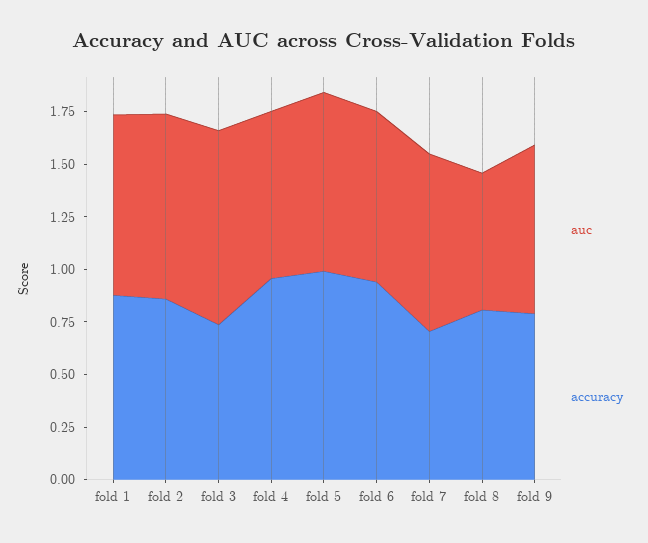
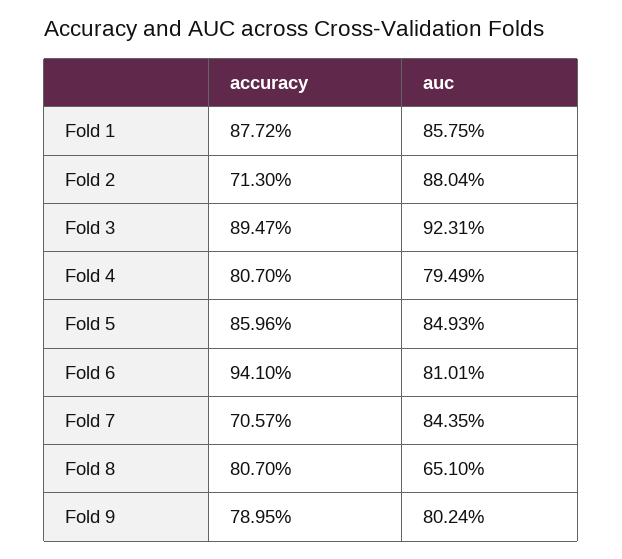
accuracy, fold 2: 0.85 -> 0.713
accuracy, fold 3: 0.75 -> 0.8947
accuracy, fold 4: 0.95 -> 0.807
accuracy, fold 5: 1 -> 0.8596

